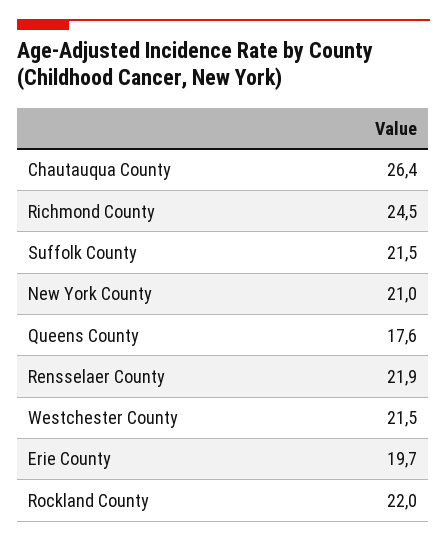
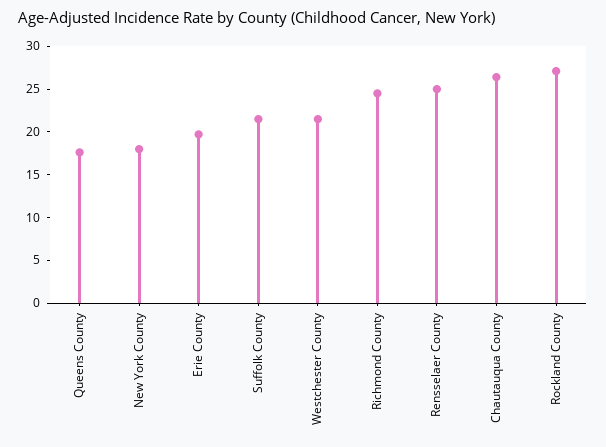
New York County: 21 -> 18
Rensselaer County: 21.9 -> 25
Rockland County: 22 -> 27

